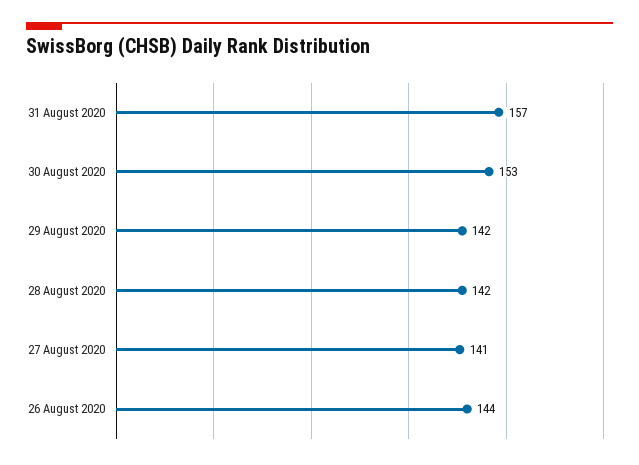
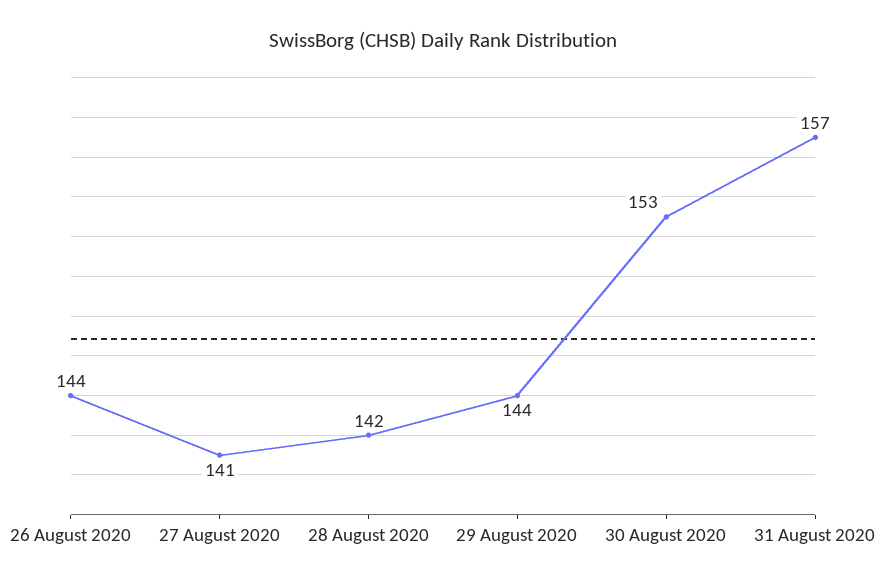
29 August 2020: 142 -> 144

